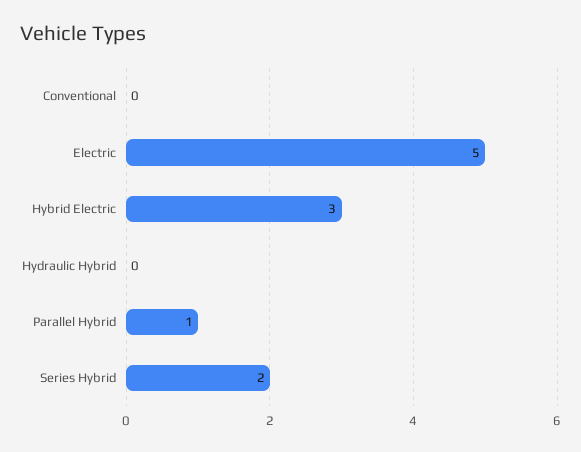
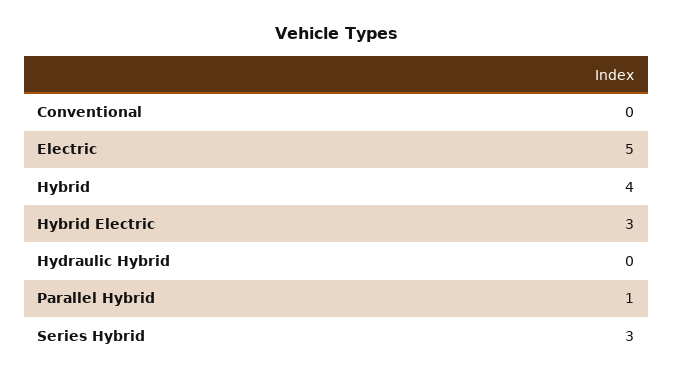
Series Hybrid: 2 -> 3
Hybrid: none -> 4

